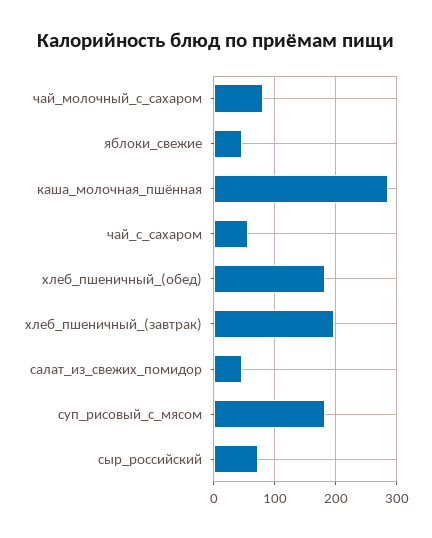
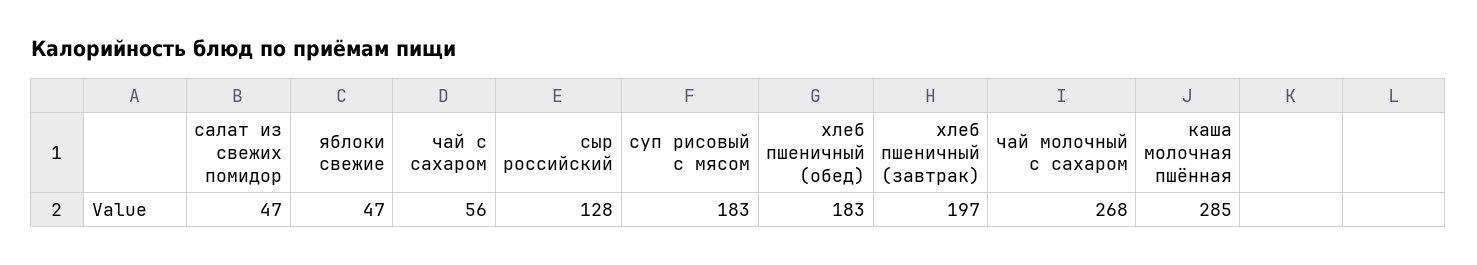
чай_молочный_с_сахаром: 80 -> 268
сыр_российский: 70 -> 128

